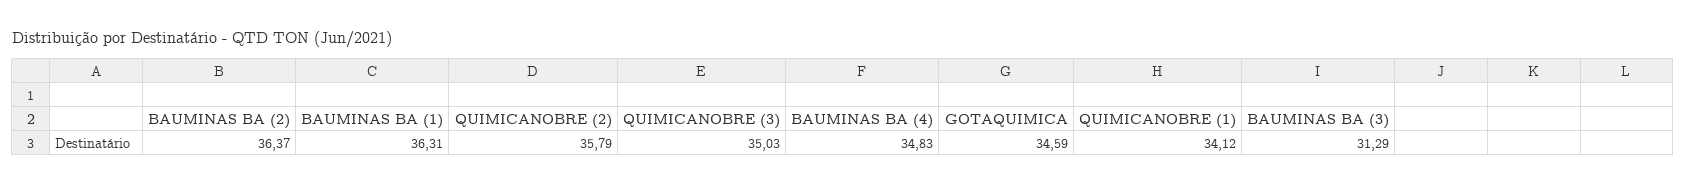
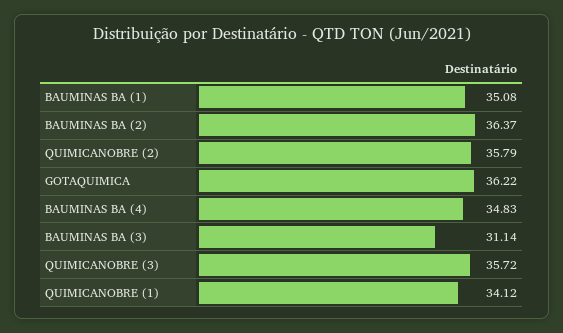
BAUMINAS BA (1): 36.31 -> 35.08
QUIMICANOBRE (3): 35.03 -> 35.72
GOTAQUIMICA: 34.59 -> 36.22
BAUMINAS BA (3): 31.29 -> 31.14

